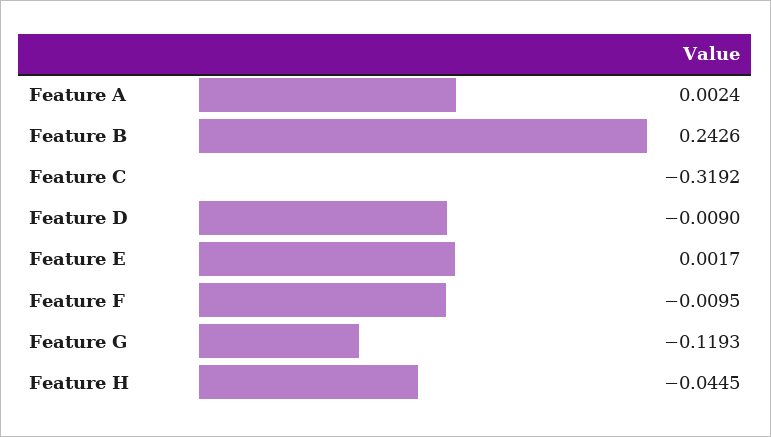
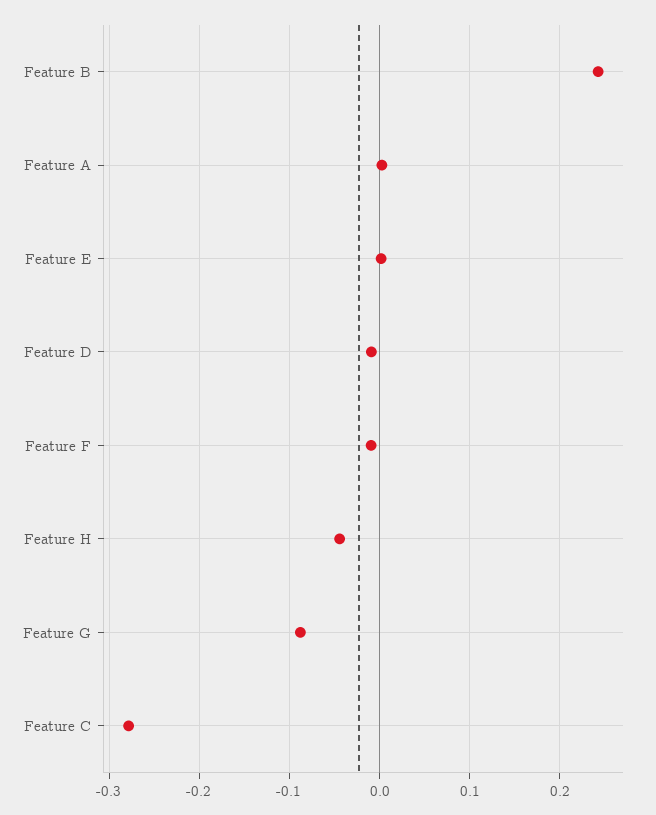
Feature C: -0.3192 -> -0.28
Feature G: -0.1193 -> -0.09

